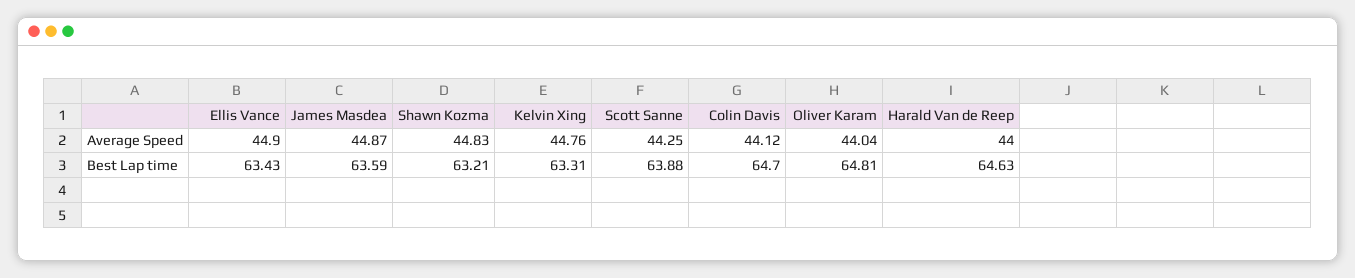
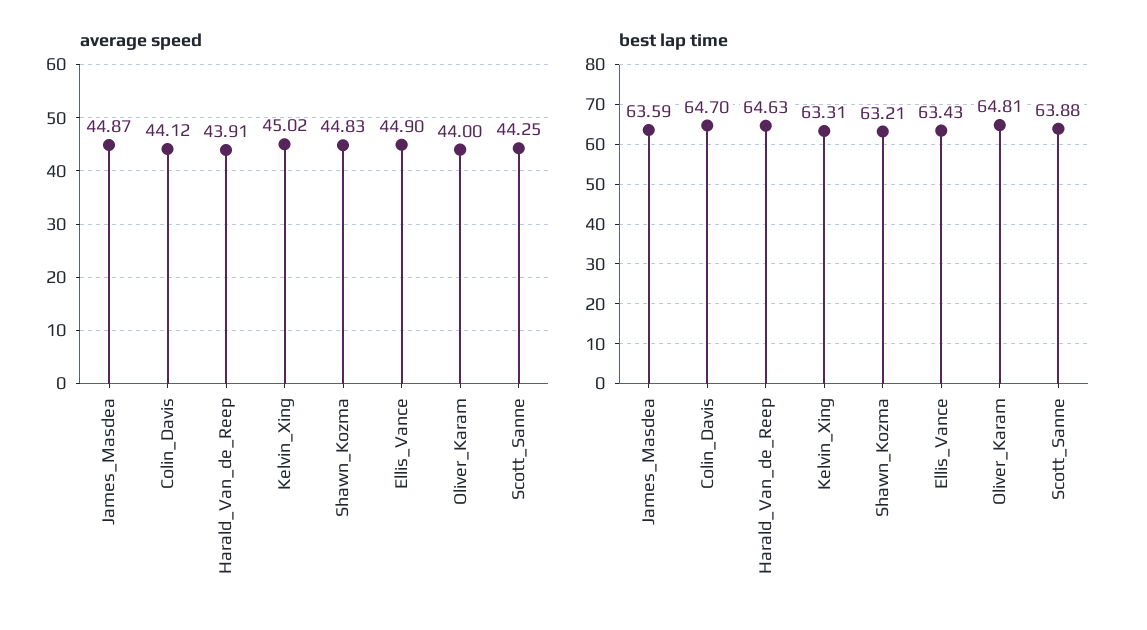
Average Speed, Kelvin Xing: 44.76 -> 45.02
Average Speed, Oliver Karam: 44.04 -> 44
Average Speed, Harald Van de Reep: 44 -> 43.91

